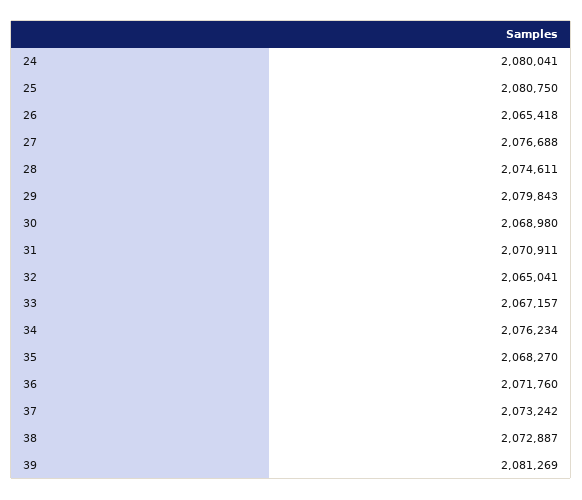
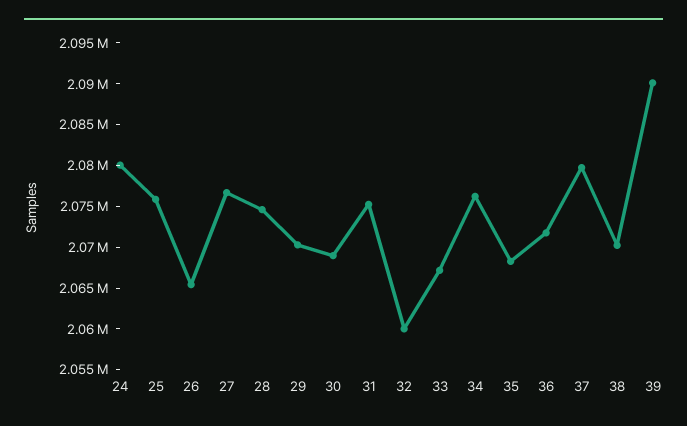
25: 2080750 -> 2076000
29: 2079843 -> 2070000
31: 2070911 -> 2075000
32: 2065041 -> 2060000
37: 2073242 -> 2080000
38: 2072887 -> 2070000
39: 2081269 -> 2090000

